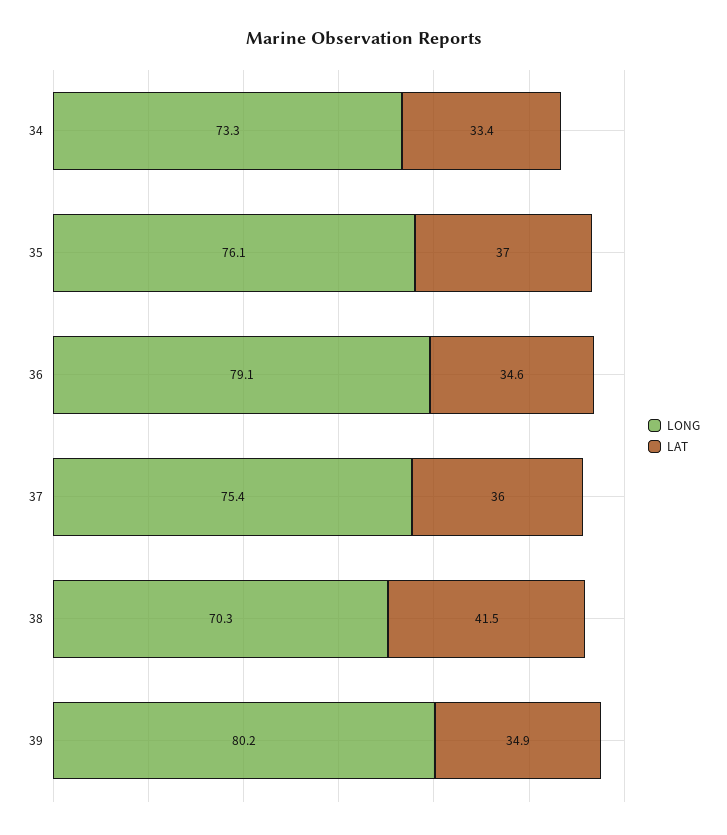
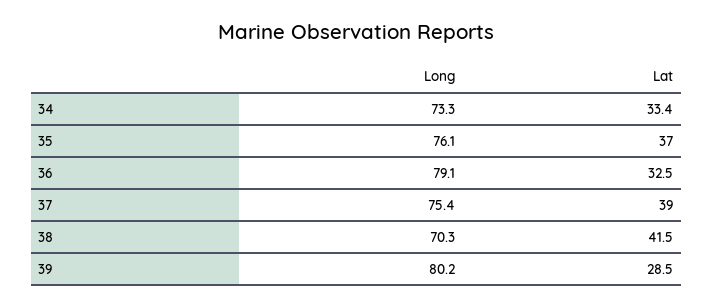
LAT, 36: 34.6 -> 32.5
LAT, 37: 36 -> 39
LAT, 39: 34.9 -> 28.5

